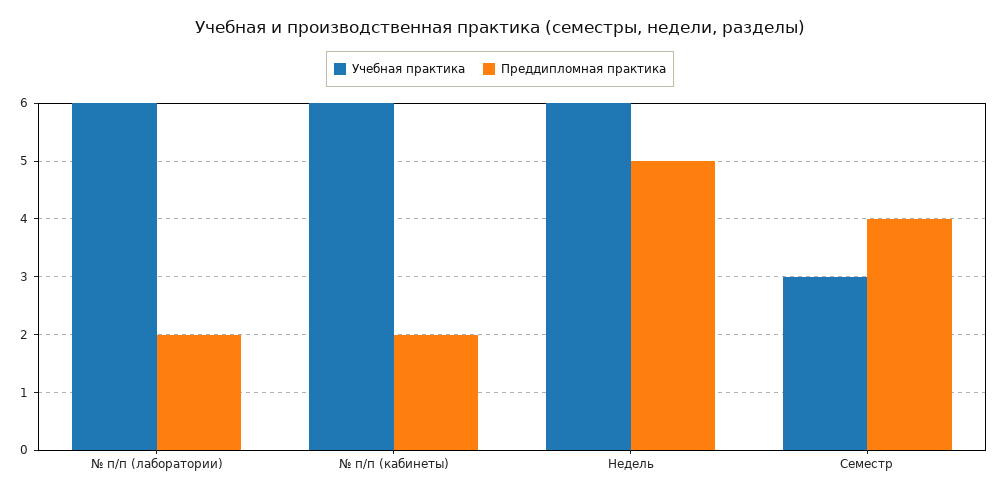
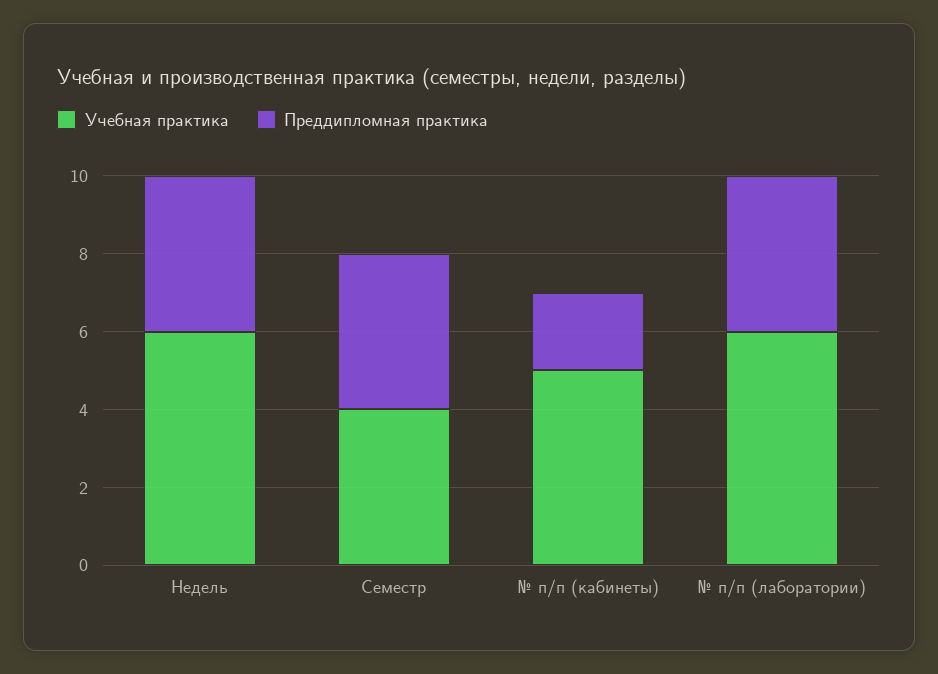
Преддипломная практика, № п/п (лаборатории): 2 -> 4
Учебная практика, № п/п (кабинеты): 6 -> 5
Преддипломная практика, Недель: 5 -> 4
Учебная практика, Семестр: 3 -> 4

